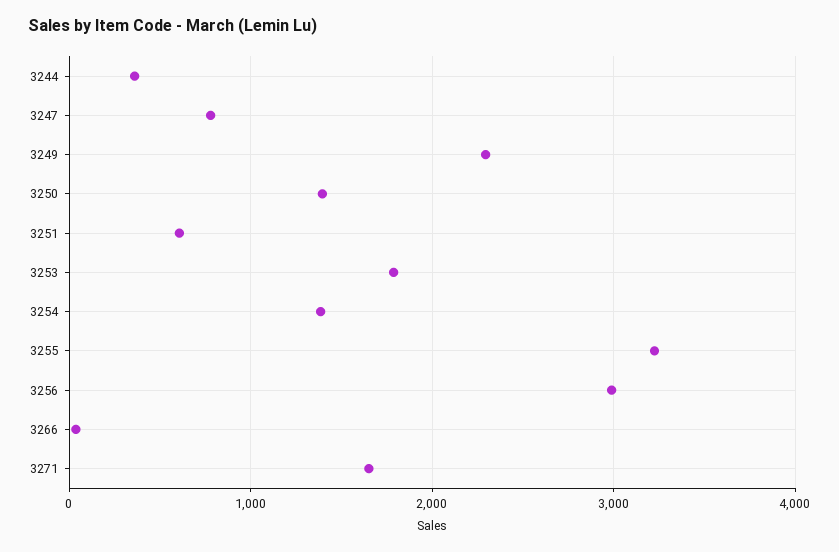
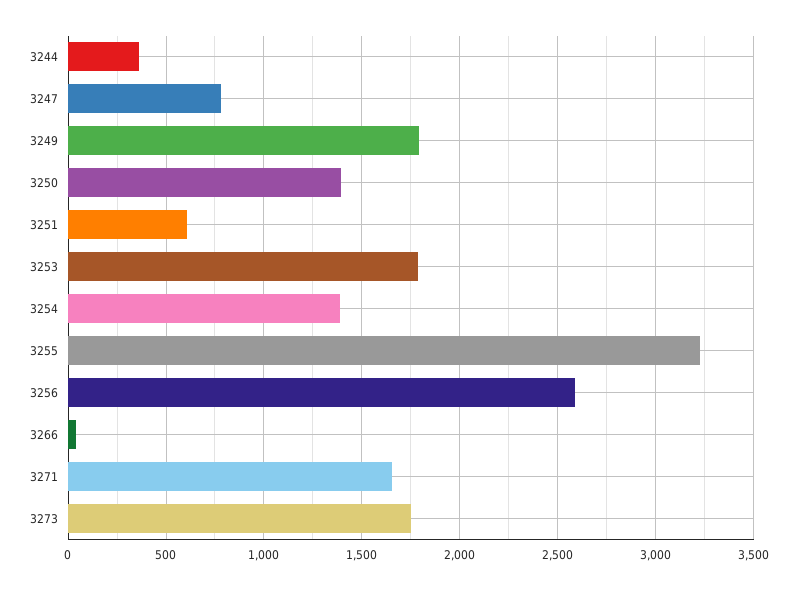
3249: 2300 -> 1800
3256: 3000 -> 2600
3273: none -> 1750

